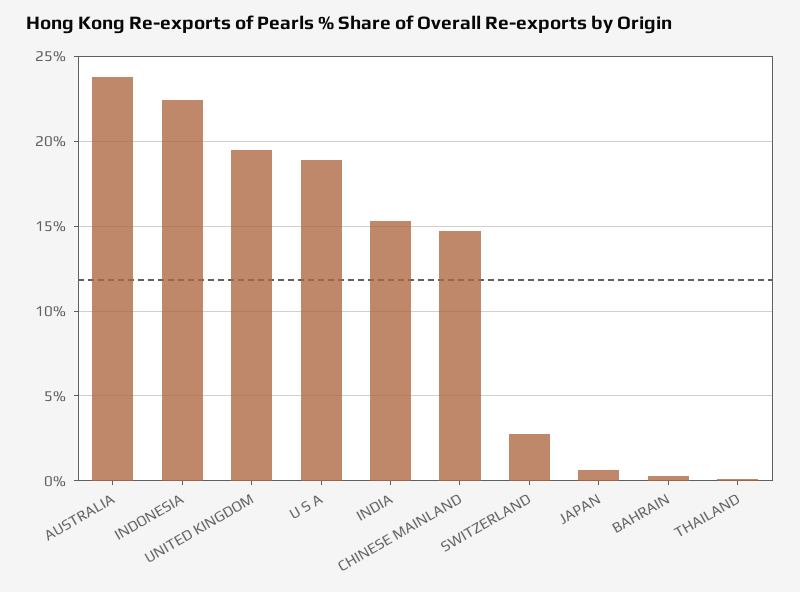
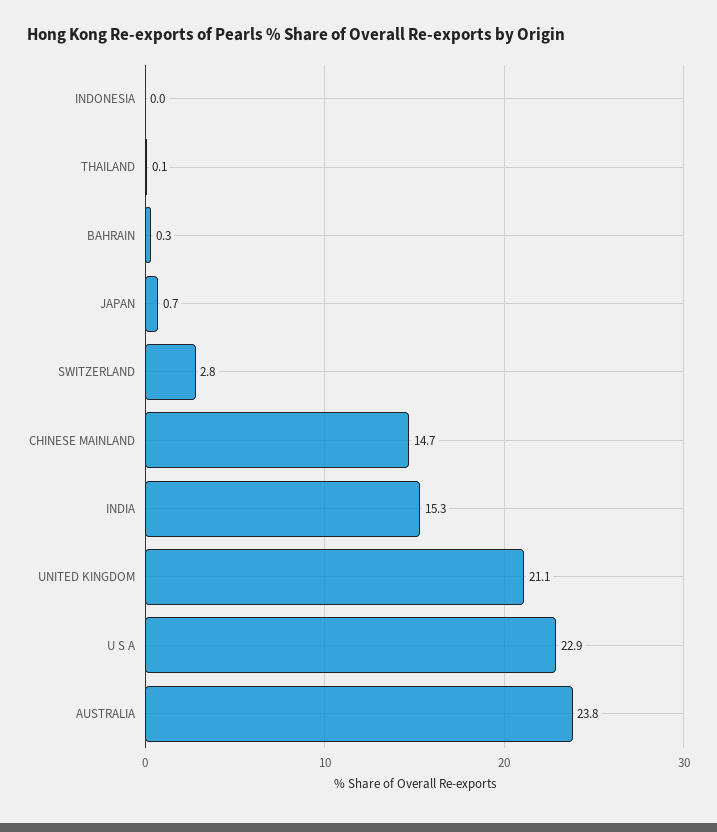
INDONESIA: 22.5 -> 0
UNITED KINGDOM: 19.5 -> 21.1
U S A: 19 -> 22.9

